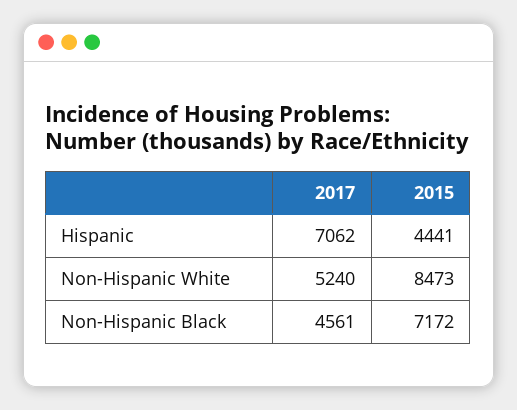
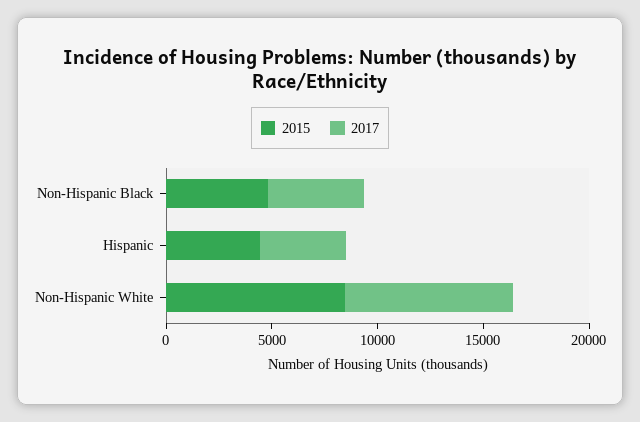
2017, Hispanic: 7062 -> 4000
2017, Non-Hispanic White: 5240 -> 8000
2015, Non-Hispanic Black: 7172 -> 5000

